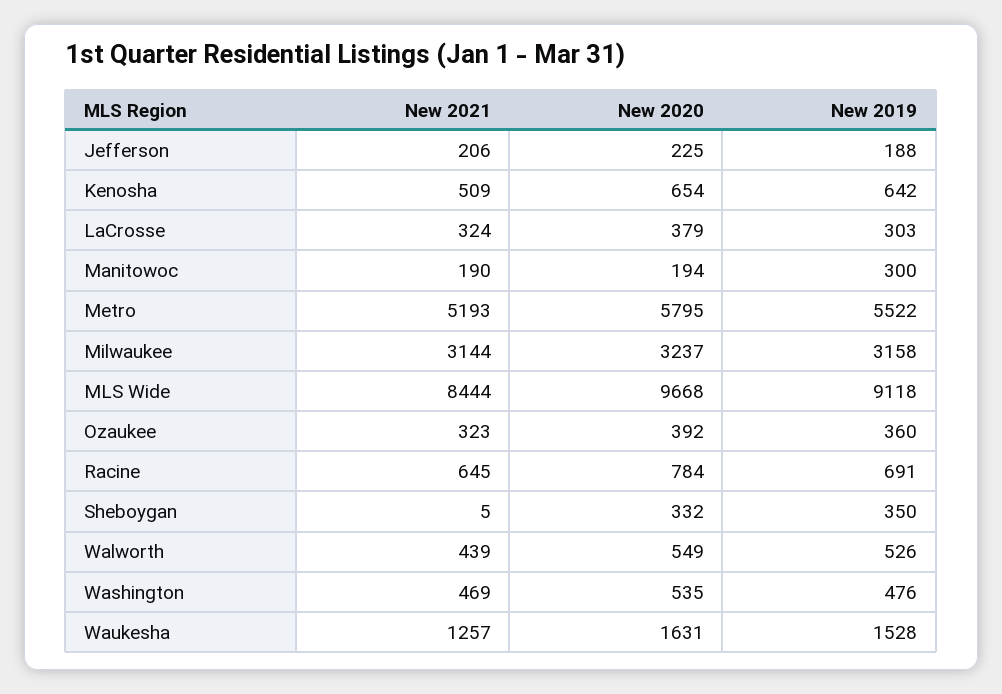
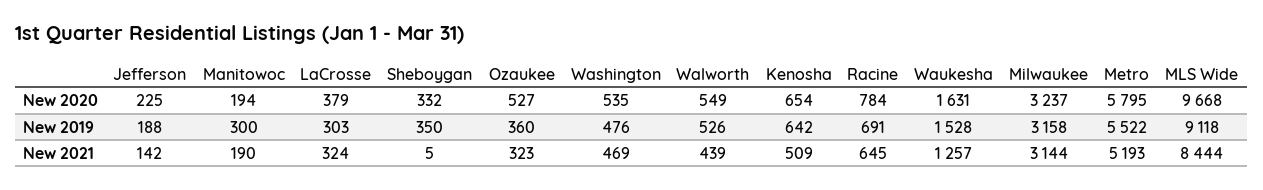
New 2021, Jefferson: 206 -> 142
New 2020, Ozaukee: 392 -> 527

